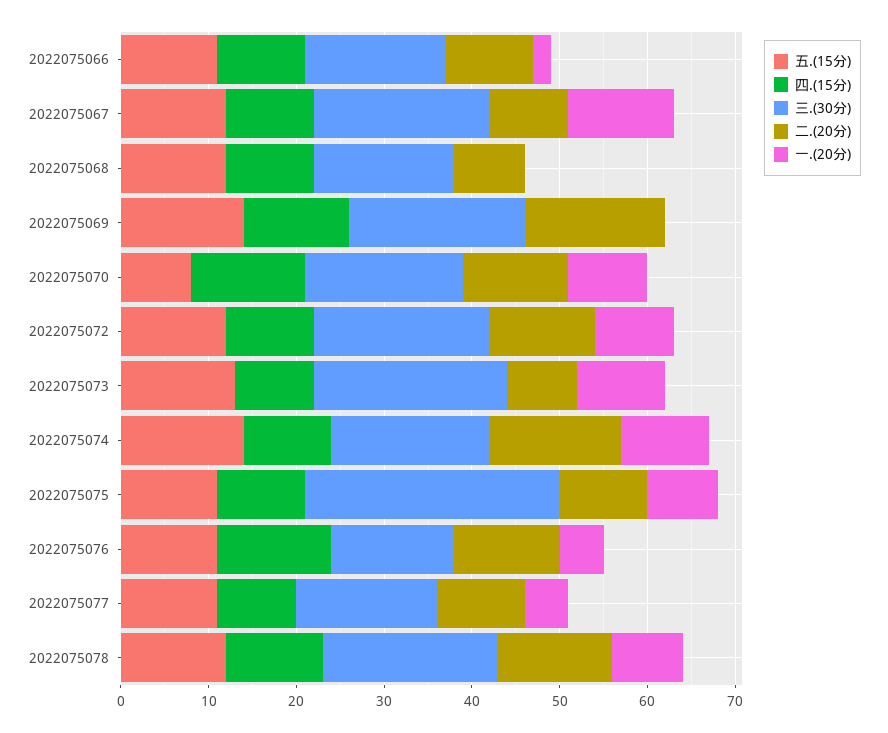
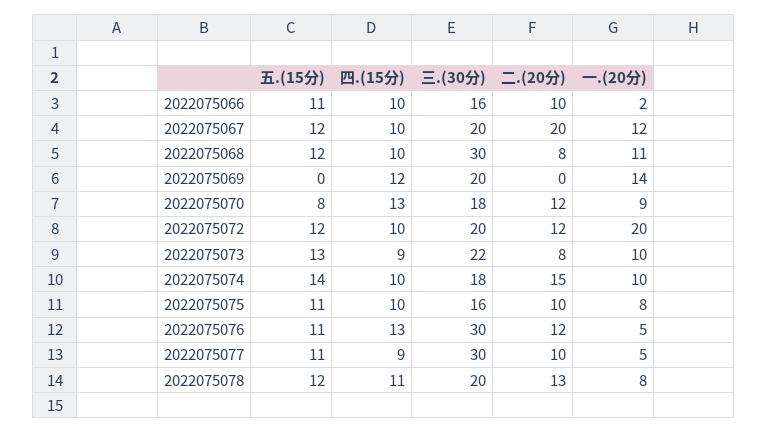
二.(20分), 2022075067: 9 -> 20
三.(30分), 2022075068: 16 -> 30
一.(20分), 2022075068: 0 -> 11
五.(15分), 2022075069: 14 -> 0
二.(20分), 2022075069: 16 -> 0
一.(20分), 2022075069: 0 -> 14
一.(20分), 2022075072: 9 -> 20
三.(30分), 2022075075: 29 -> 16
三.(30分), 2022075076: 14 -> 30
三.(30分), 2022075077: 16 -> 30

